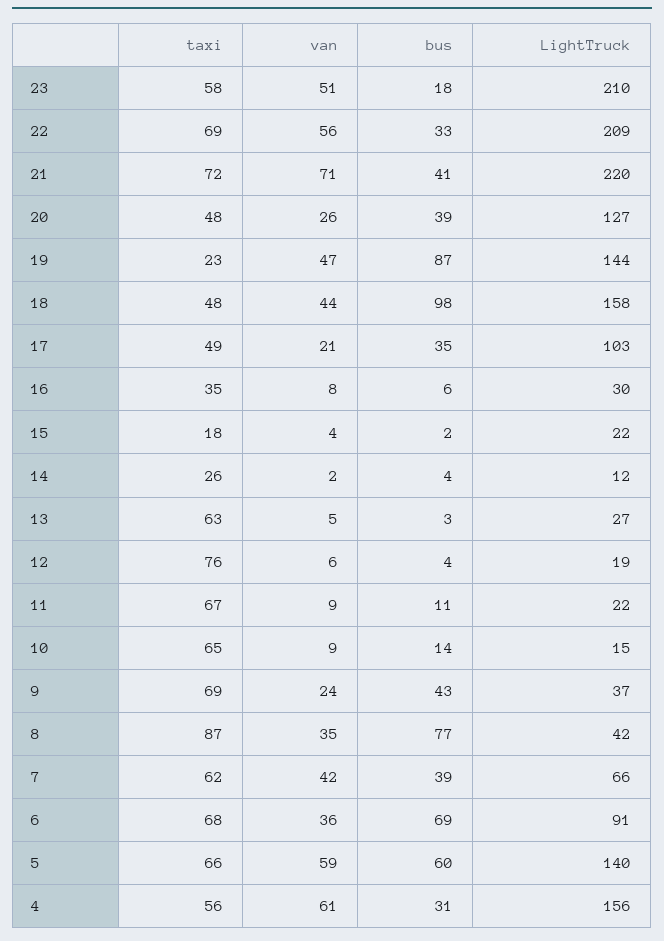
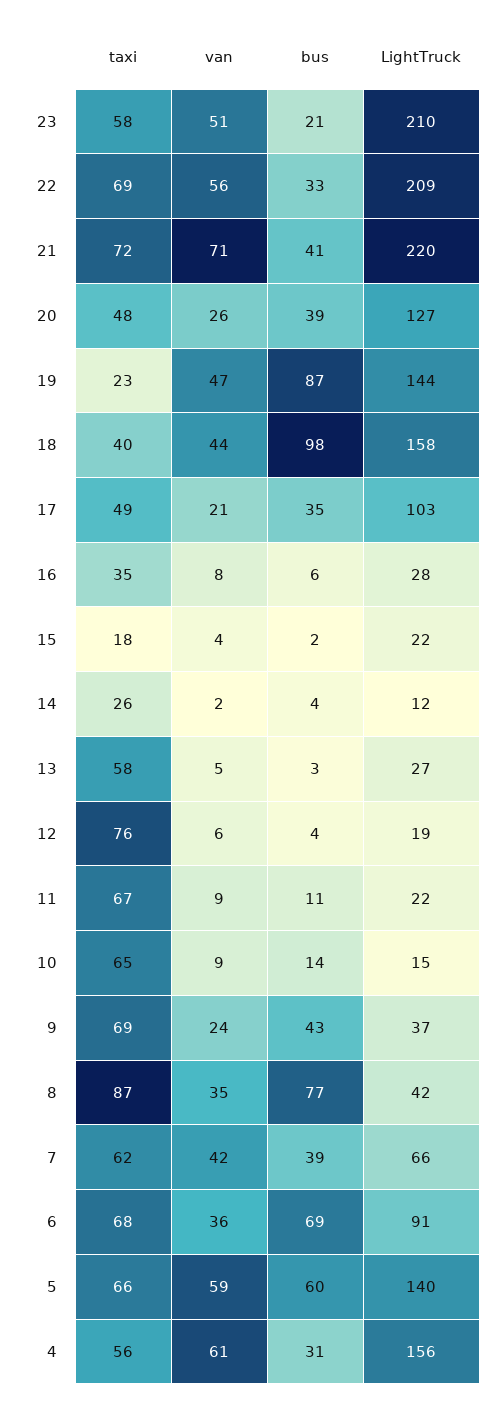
bus, 23: 18 -> 21
taxi, 18: 48 -> 40
LightTruck, 16: 30 -> 28
taxi, 13: 63 -> 58

